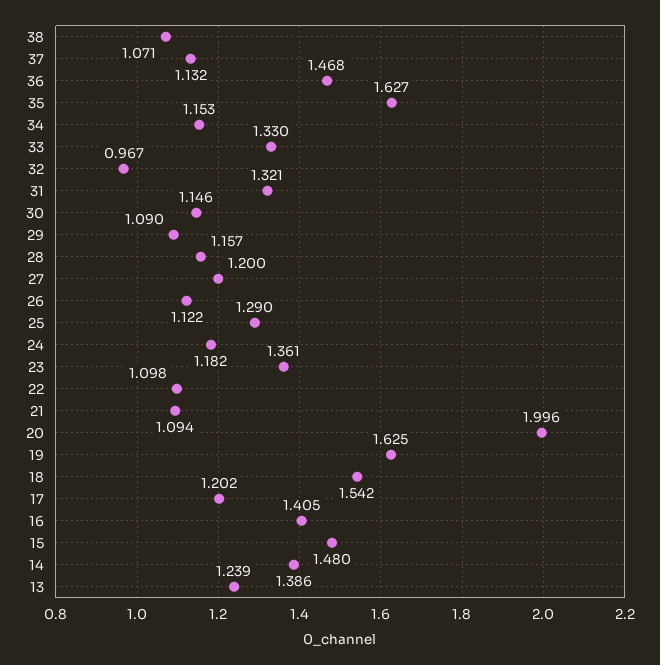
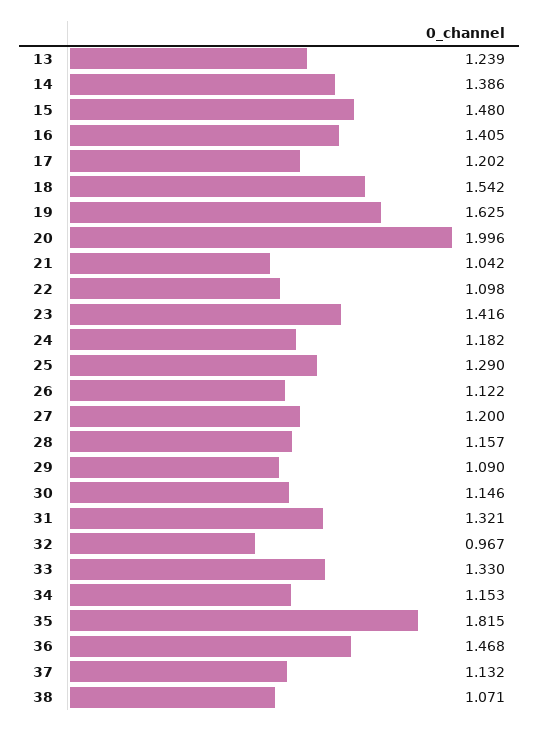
35: 1.627 -> 1.815
23: 1.361 -> 1.416
21: 1.094 -> 1.042

